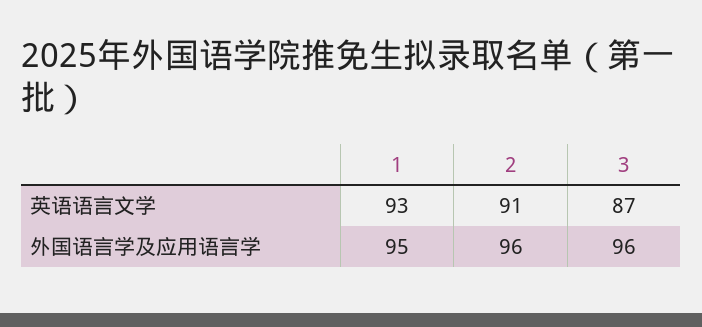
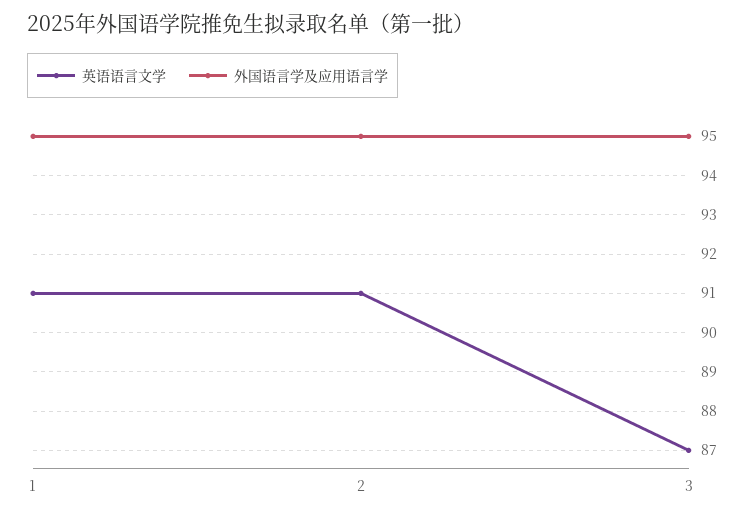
英语语言文学, 1: 93 -> 91
外国语言学及应用语言学, 2: 96 -> 95
外国语言学及应用语言学, 3: 96 -> 95

